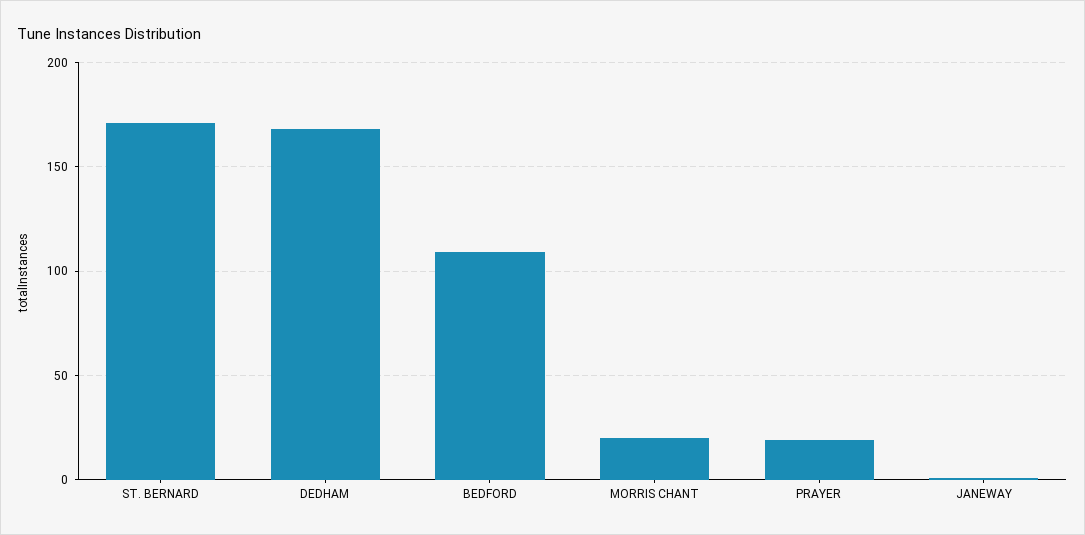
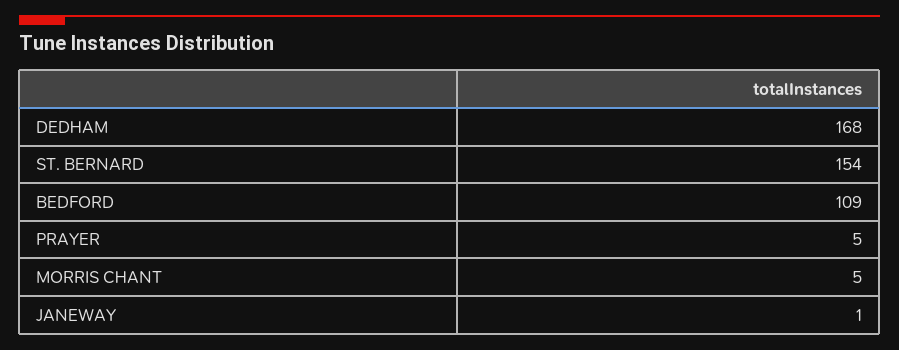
ST. BERNARD: 170 -> 154
MORRIS CHANT: 20 -> 5
PRAYER: 20 -> 5

